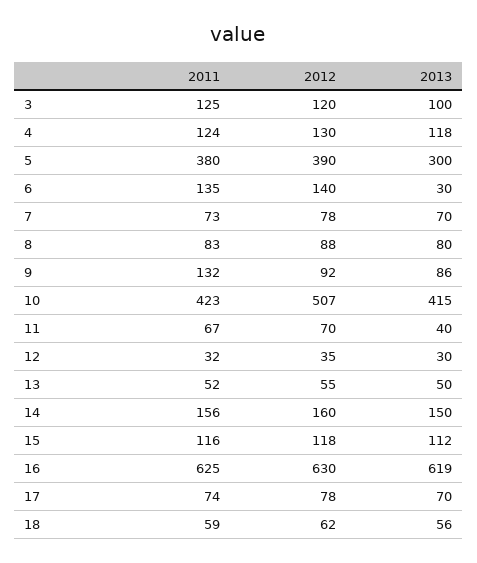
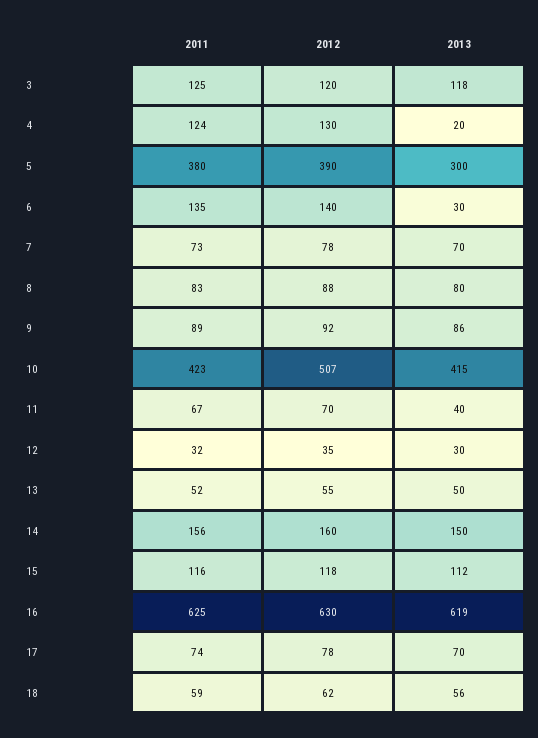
2013, 3: 100 -> 118
2013, 4: 118 -> 20
2011, 9: 132 -> 89

